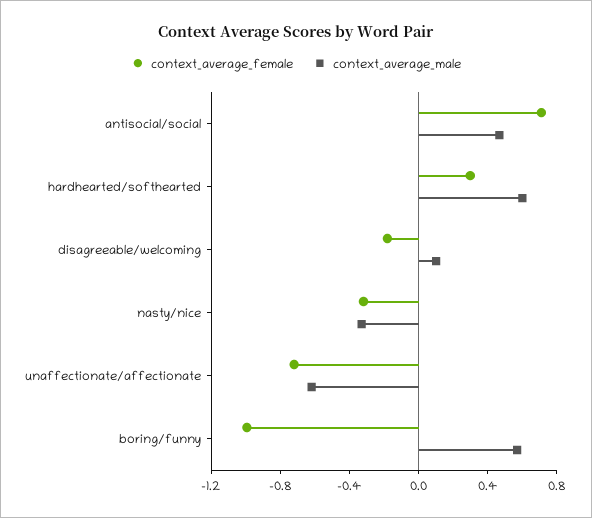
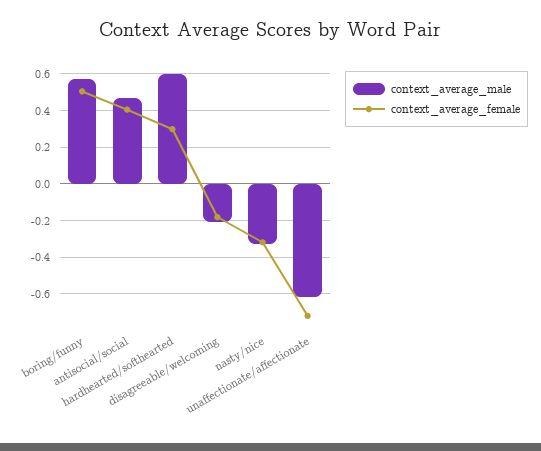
context_average_female, antisocial/social: 0.7 -> 0.4
context_average_male, disagreeable/welcoming: 0.1 -> -0.2
context_average_female, boring/funny: -1 -> 0.5

